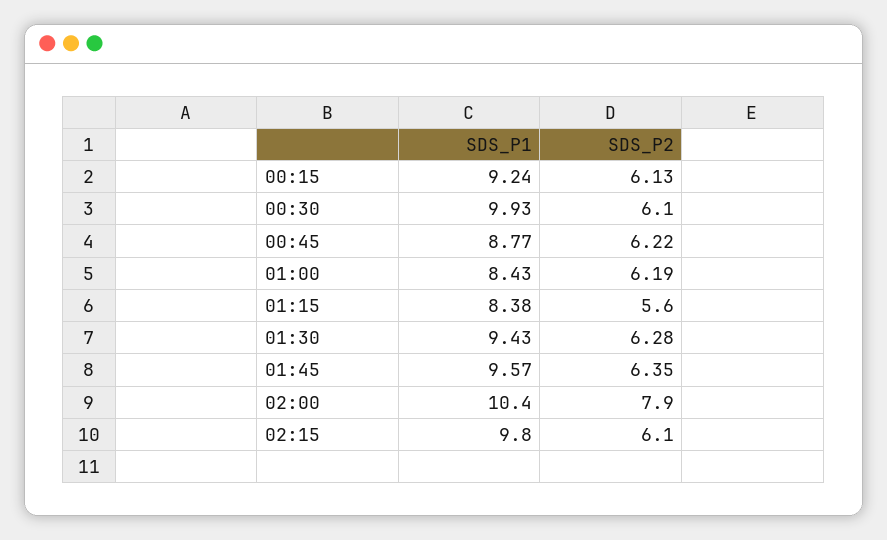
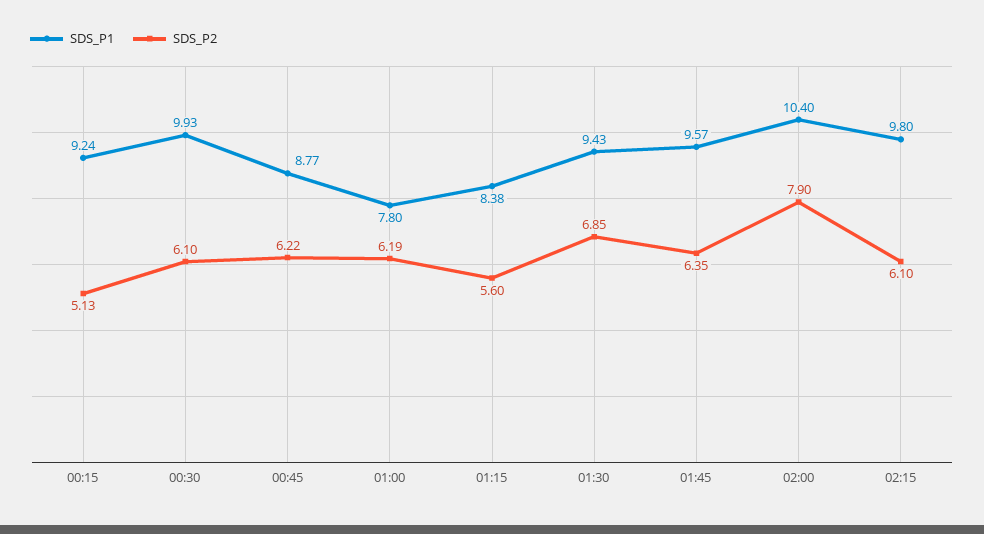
SDS_P2, 00:15: 6.13 -> 5.13
SDS_P1, 01:00: 8.43 -> 7.8
SDS_P2, 01:30: 6.28 -> 6.85

